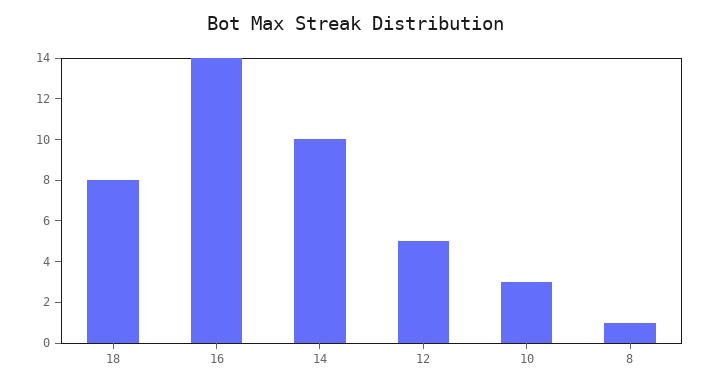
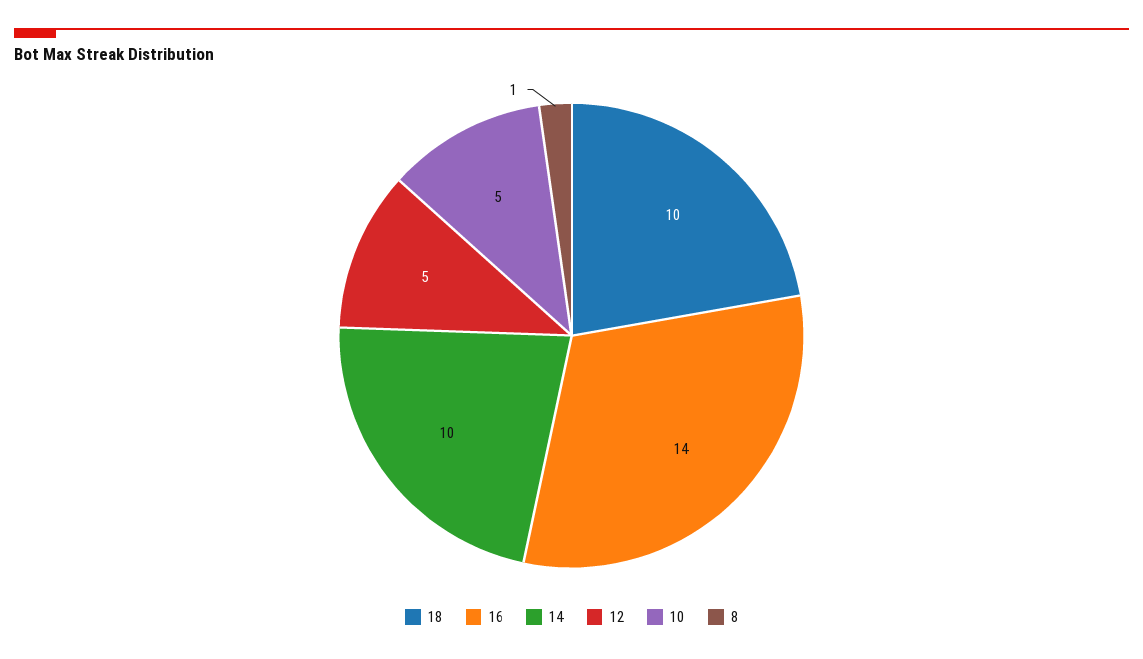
18: 8 -> 10
10: 3 -> 5

